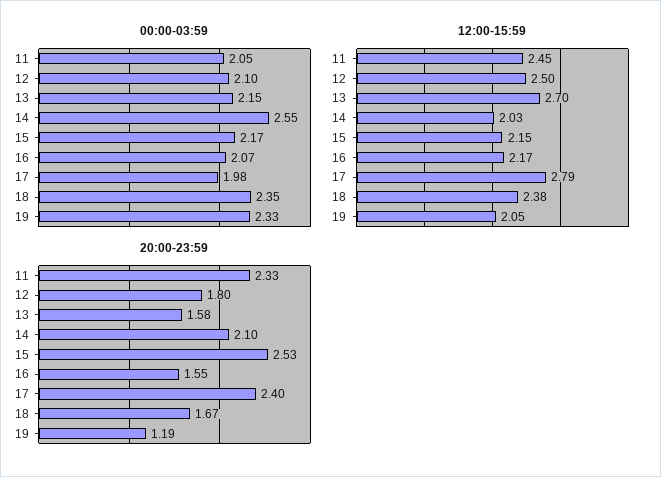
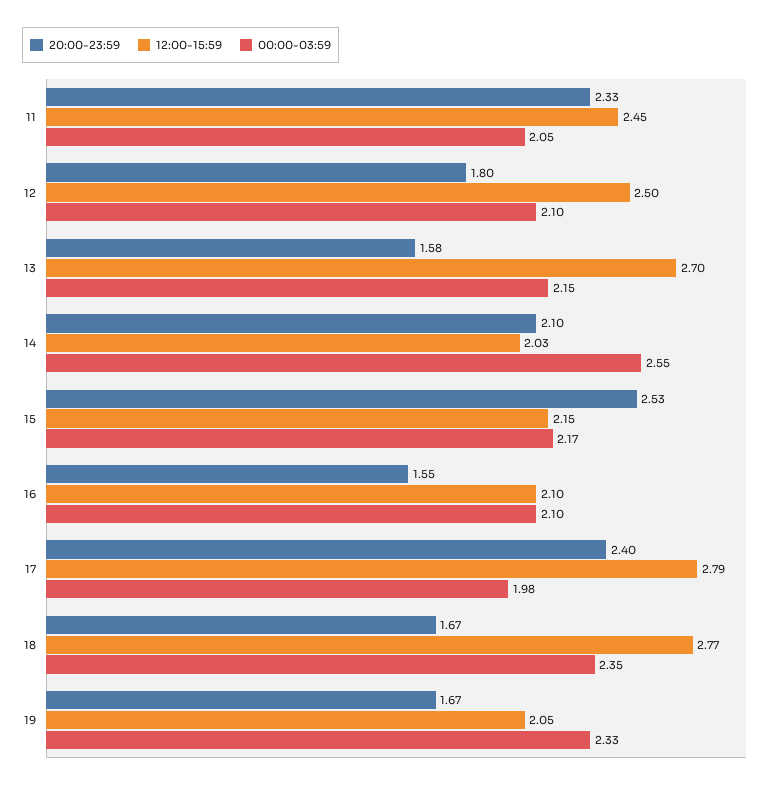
00:00-03:59, 16: 2.07 -> 2.1
12:00-15:59, 16: 2.17 -> 2.1
12:00-15:59, 18: 2.38 -> 2.77
20:00-23:59, 19: 1.19 -> 1.67

